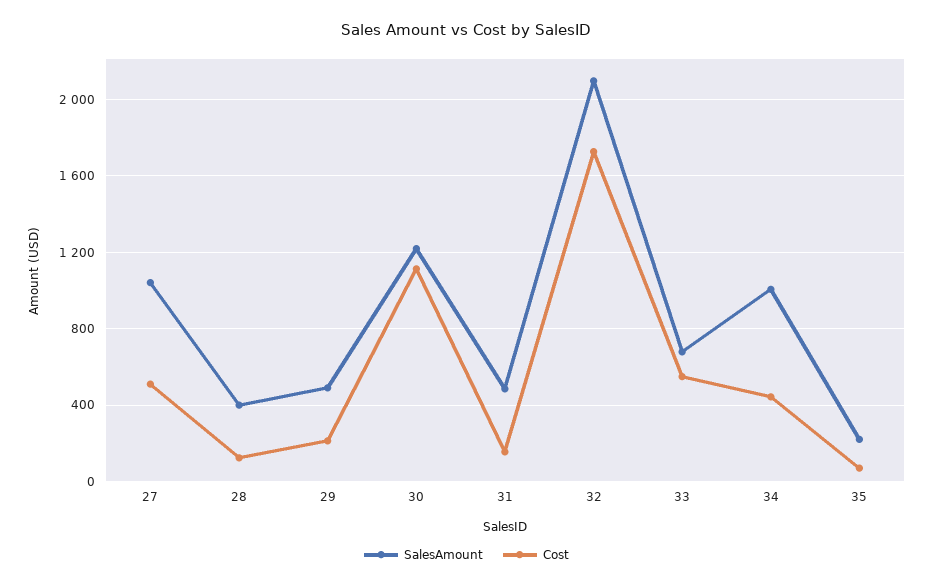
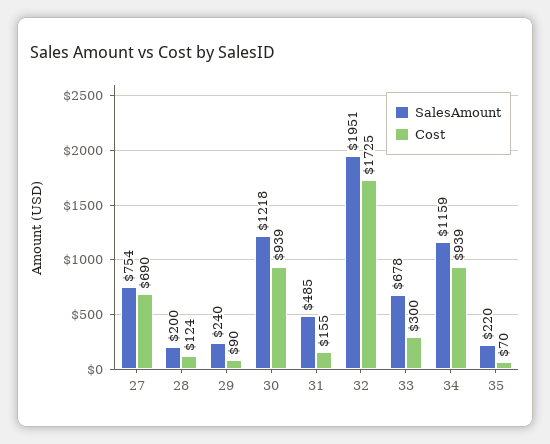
SalesAmount, 27: 1050 -> 754
Cost, 27: 500 -> 690
SalesAmount, 28: 400 -> 200
SalesAmount, 29: 500 -> 240
Cost, 29: 200 -> 90
Cost, 30: 1100 -> 939
SalesAmount, 32: 2100 -> 1951
Cost, 33: 550 -> 300
SalesAmount, 34: 1000 -> 1159
Cost, 34: 450 -> 939

